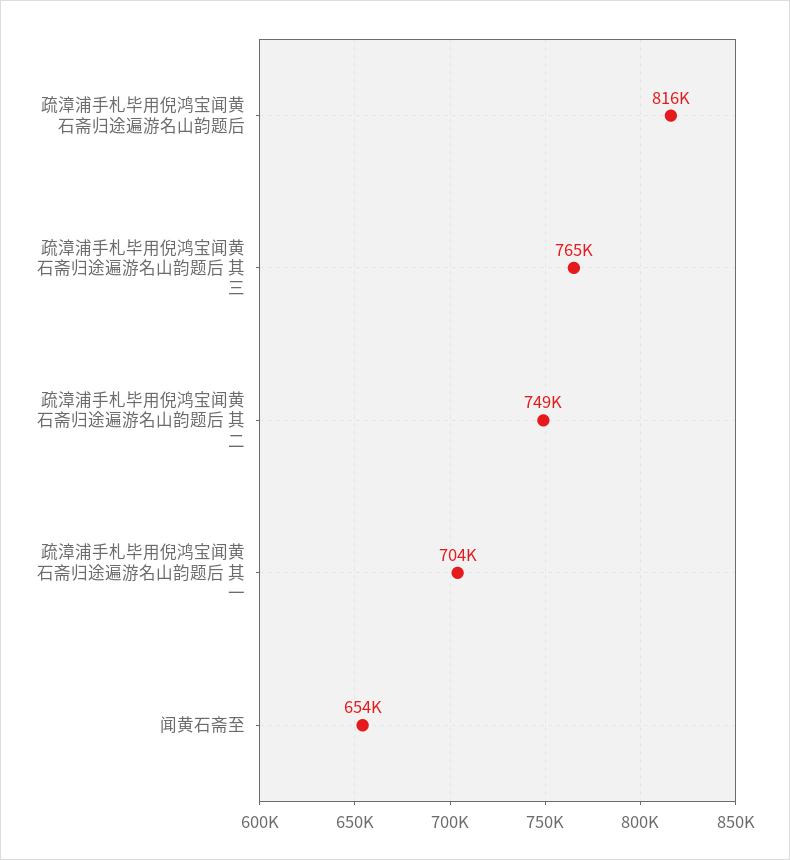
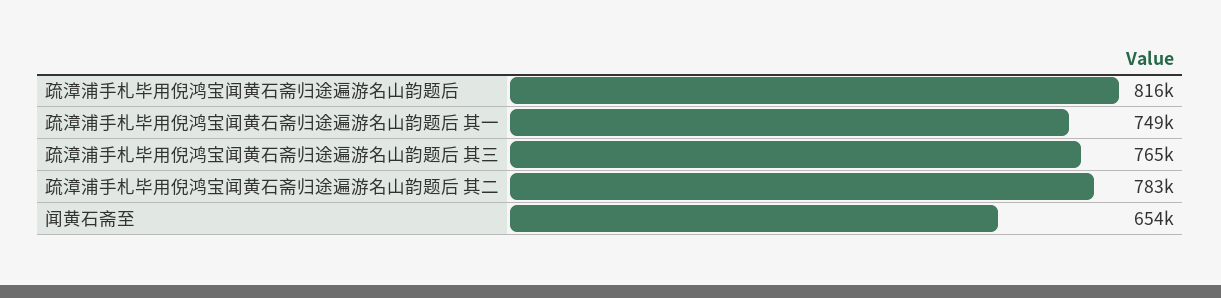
疏漳浦手札毕用倪鸿宝闻黄石斋归途遍游名山韵题后 其二: 749000 -> 783000
疏漳浦手札毕用倪鸿宝闻黄石斋归途遍游名山韵题后 其一: 704000 -> 749000

